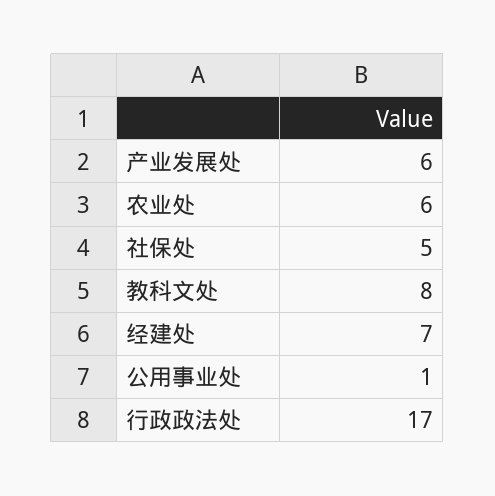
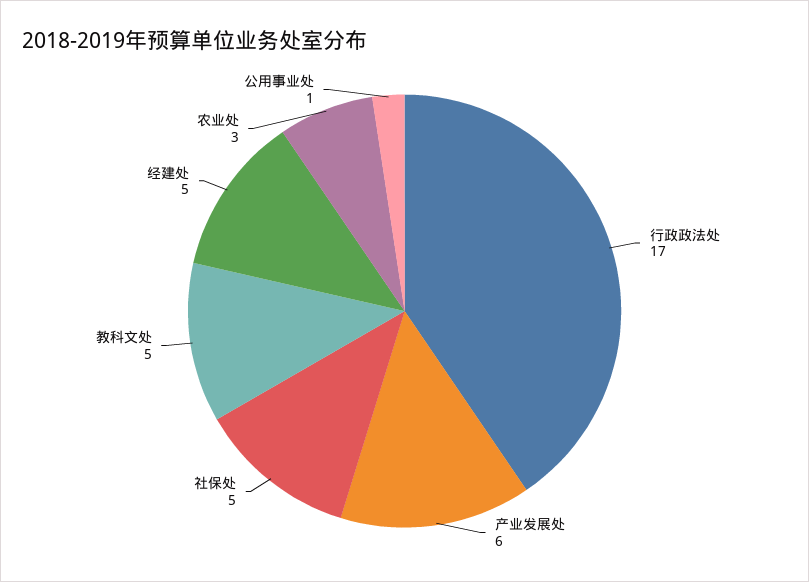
农业处: 6 -> 3
教科文处: 8 -> 5
经建处: 7 -> 5

